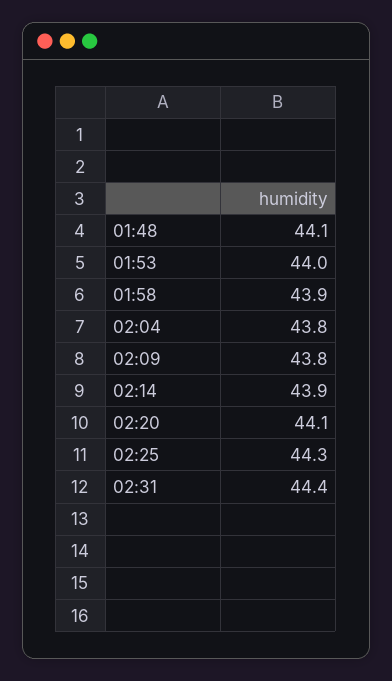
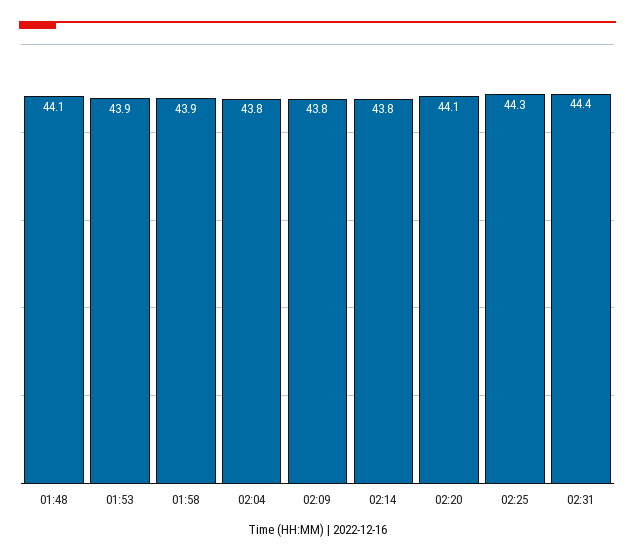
01:53: 44 -> 43.9
02:14: 43.9 -> 43.8

